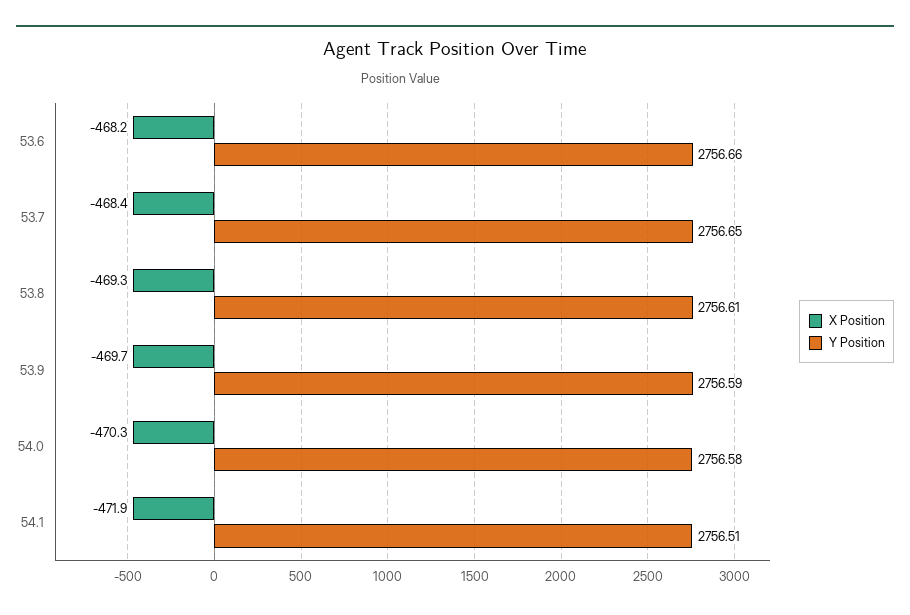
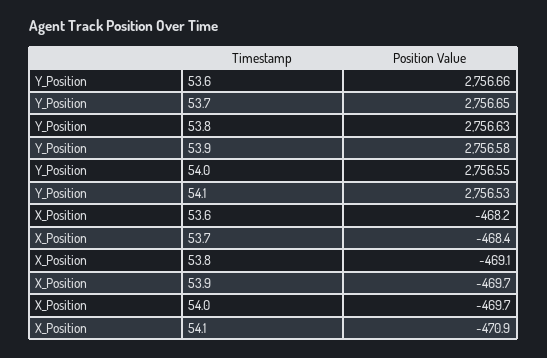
X Position, 53.8: -469.3 -> -469.1
Y Position, 53.8: 2756.61 -> 2756.63
Y Position, 53.9: 2756.59 -> 2756.58
X Position, 54.0: -470.3 -> -469.7
Y Position, 54.0: 2756.58 -> 2756.55
X Position, 54.1: -471.9 -> -470.9
Y Position, 54.1: 2756.51 -> 2756.53

